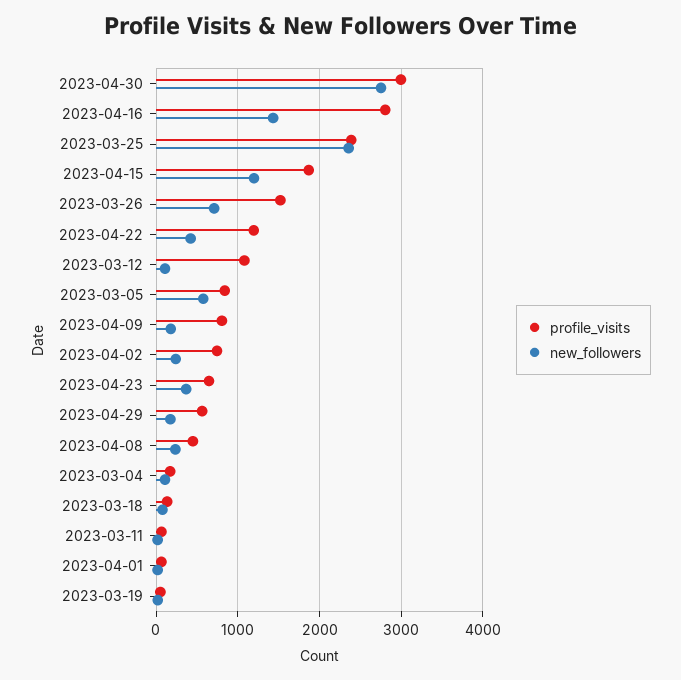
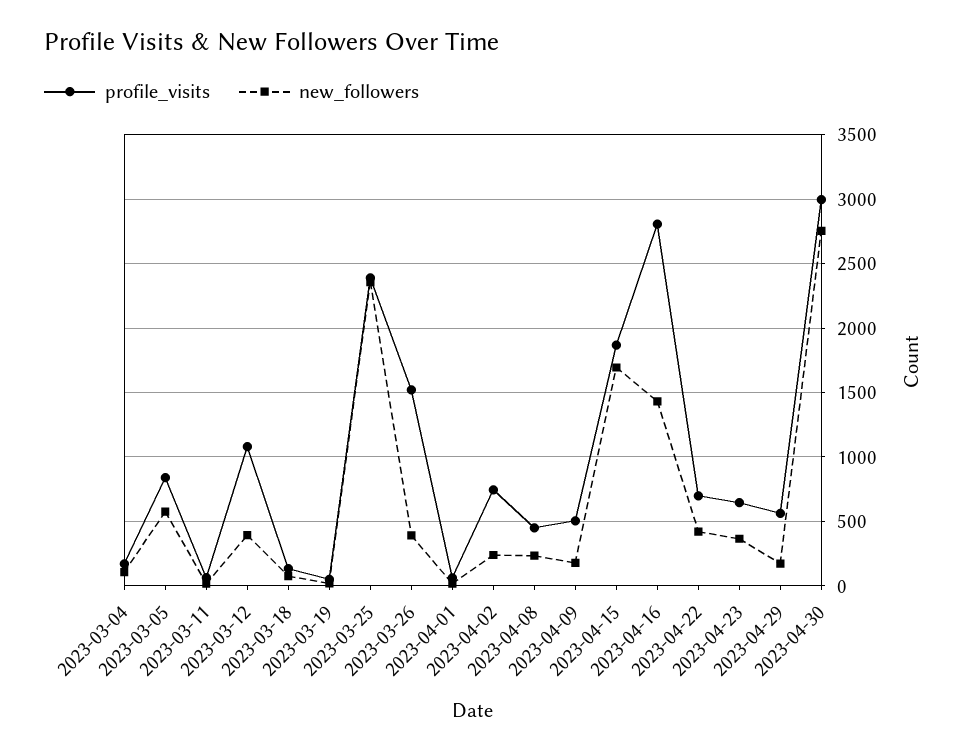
new_followers, 2023-04-15: 1200 -> 1700
new_followers, 2023-03-26: 700 -> 400
profile_visits, 2023-04-22: 1200 -> 700
new_followers, 2023-03-12: 100 -> 400
profile_visits, 2023-04-09: 800 -> 500

